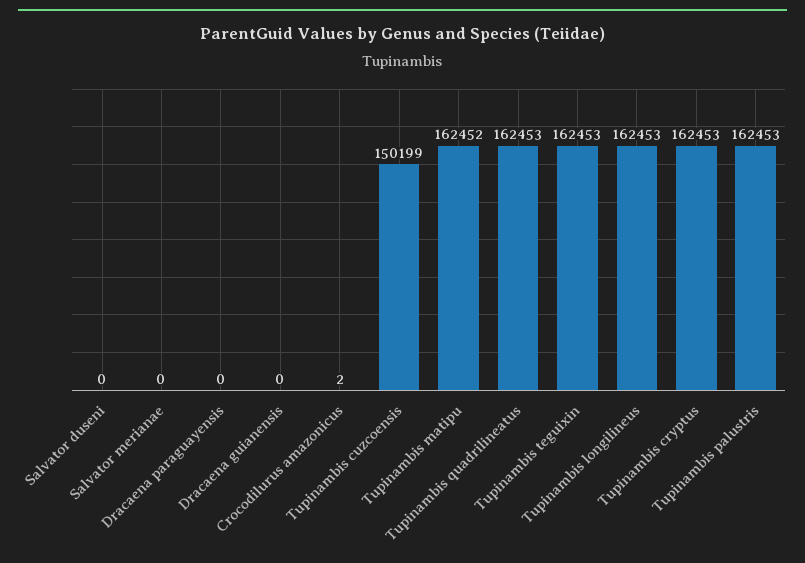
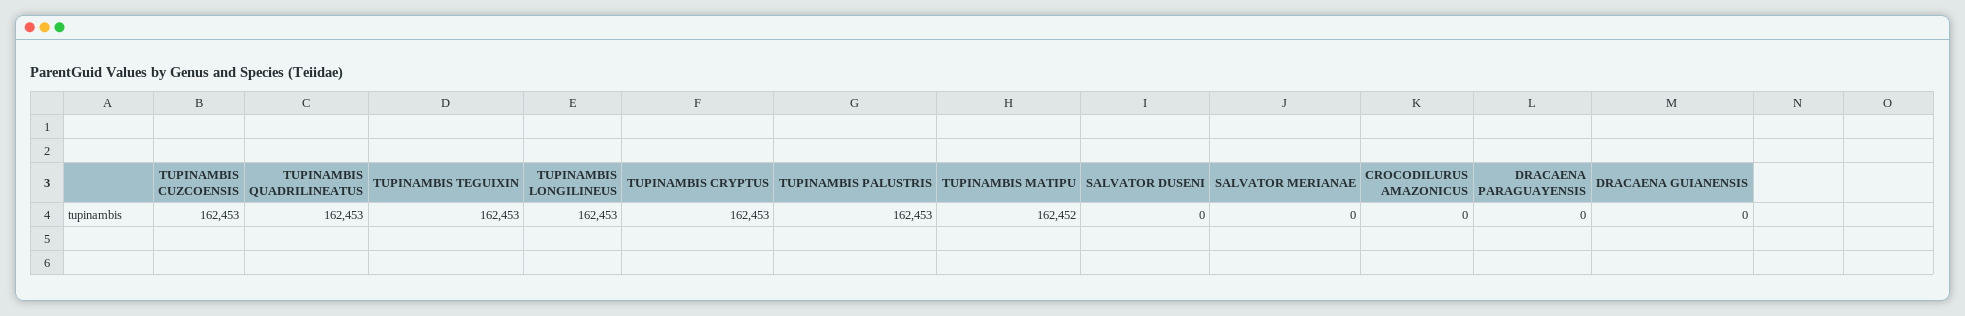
Crocodilurus amazonicus: 2 -> 0
Tupinambis cuzcoensis: 150199 -> 162453

